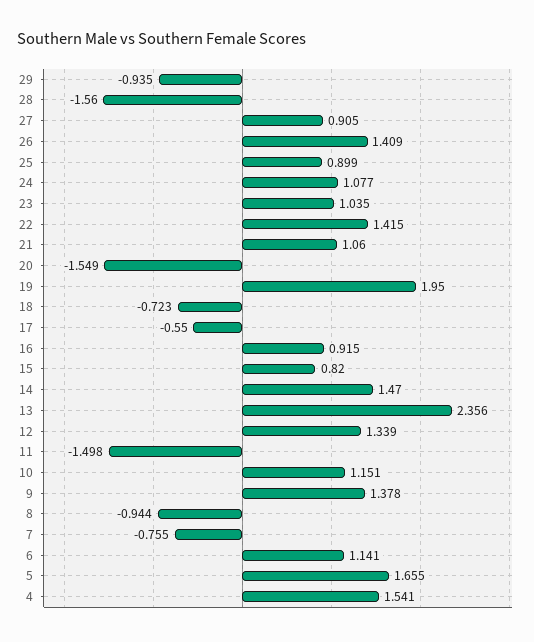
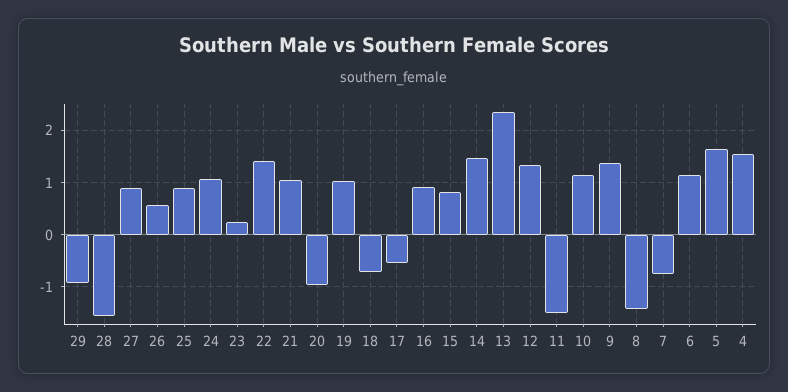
26: 1.409 -> 0.6
23: 1.035 -> 0.2
20: -1.549 -> -1
19: 1.95 -> 1
8: -0.944 -> -1.4

